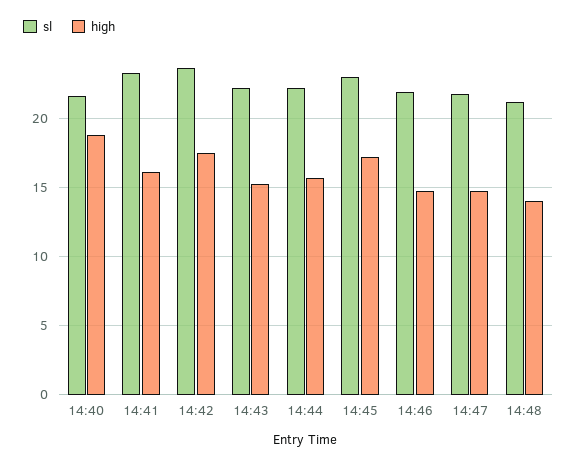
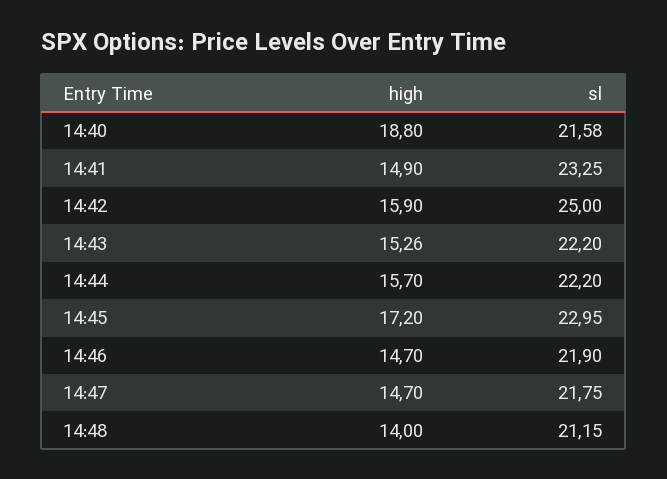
high, 14:41: 16 -> 14.9
sl, 14:42: 23.5 -> 25
high, 14:42: 17.5 -> 15.9

